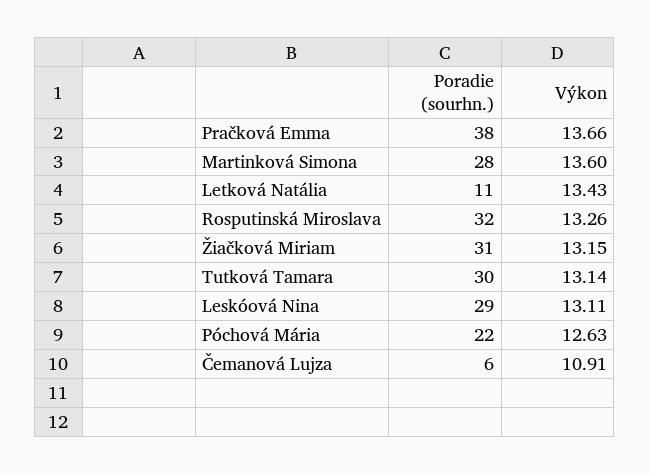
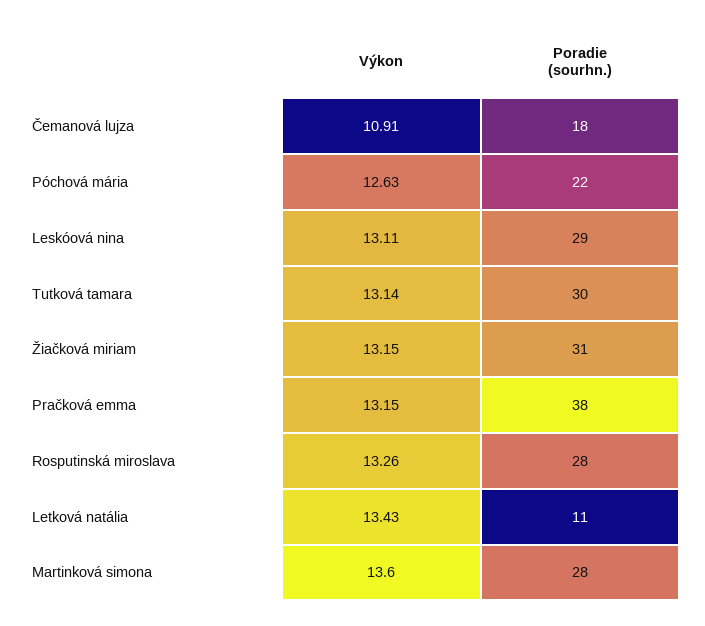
Výkon, Pračková Emma: 13.66 -> 13.15
Poradie (sourhn.), Rosputinská Miroslava: 32 -> 28
Poradie (sourhn.), Čemanová Lujza: 6 -> 18

